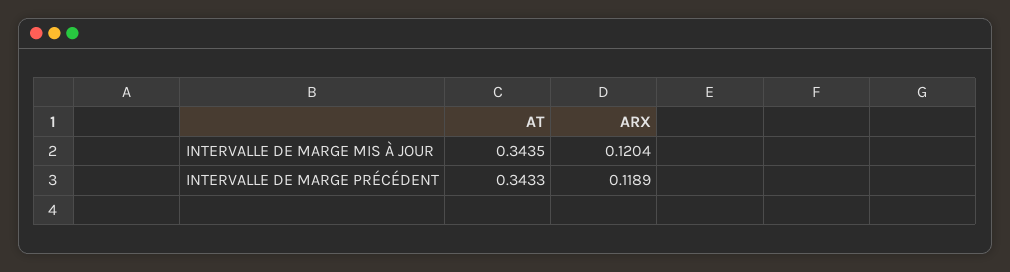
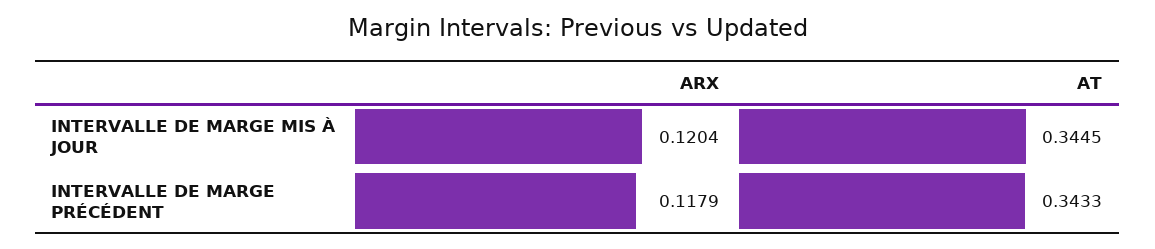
AT, INTERVALLE DE MARGE MIS À JOUR: 0.3435 -> 0.3445
ARX, INTERVALLE DE MARGE PRÉCÉDENT: 0.1189 -> 0.1179

